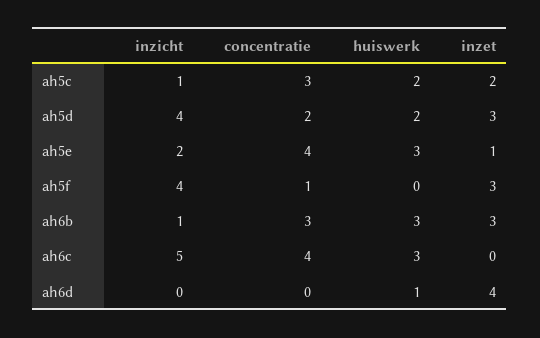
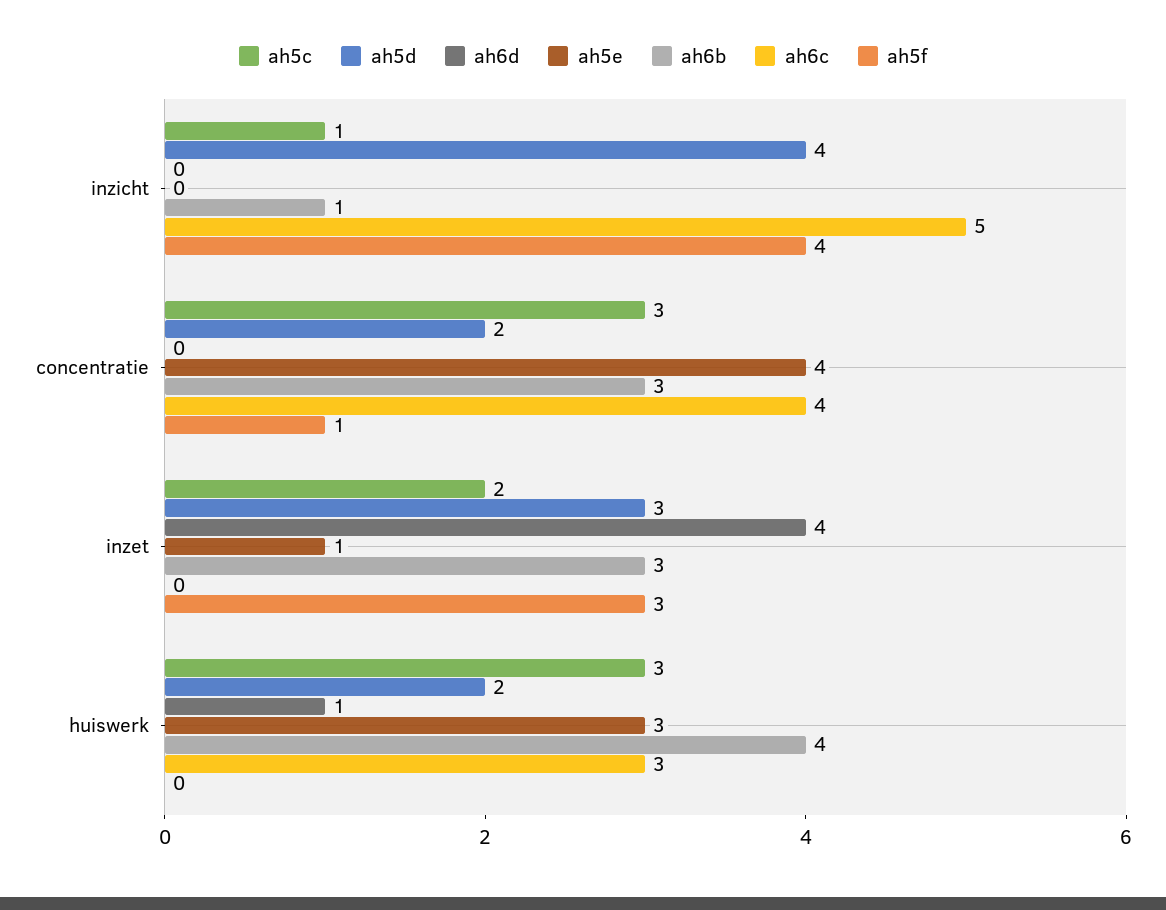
ah5c, huiswerk: 2 -> 3
ah5e, inzicht: 2 -> 0
ah6b, huiswerk: 3 -> 4

